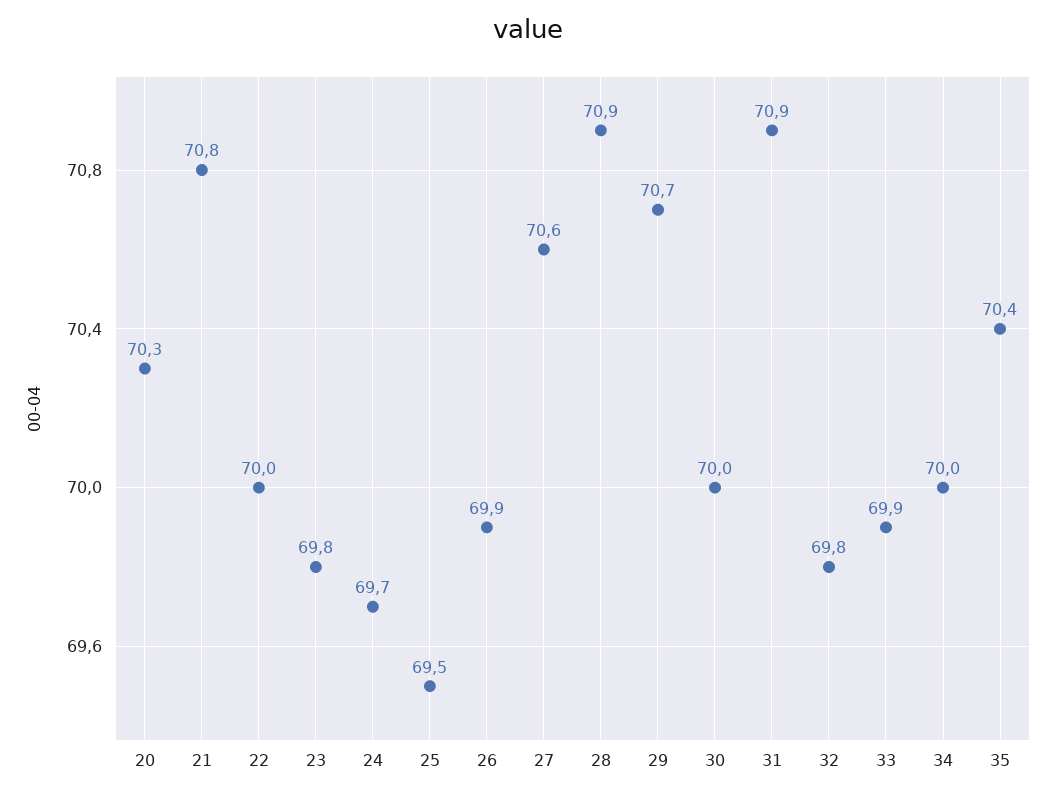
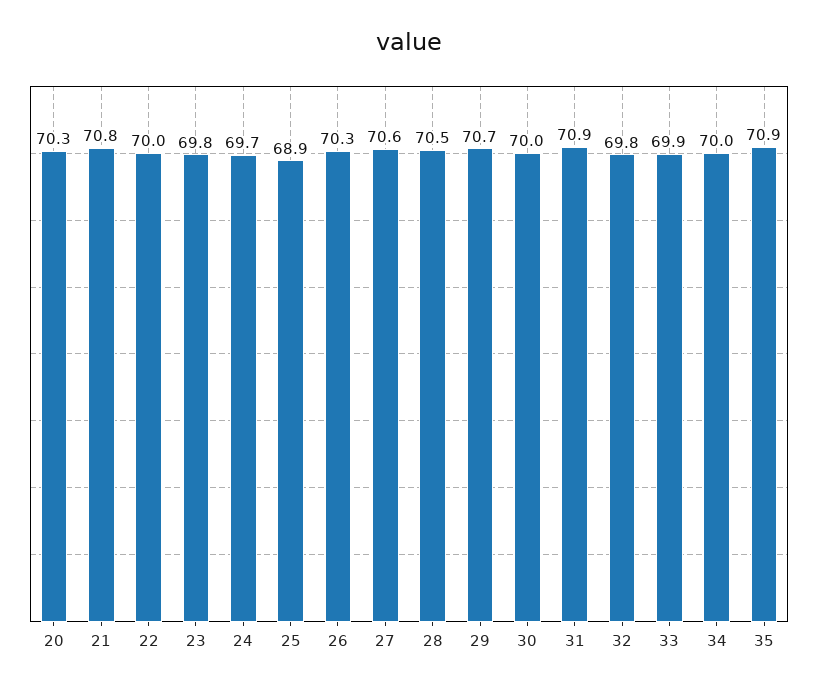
25: 69.5 -> 68.9
26: 69.9 -> 70.3
28: 70.9 -> 70.5
35: 70.4 -> 70.9

